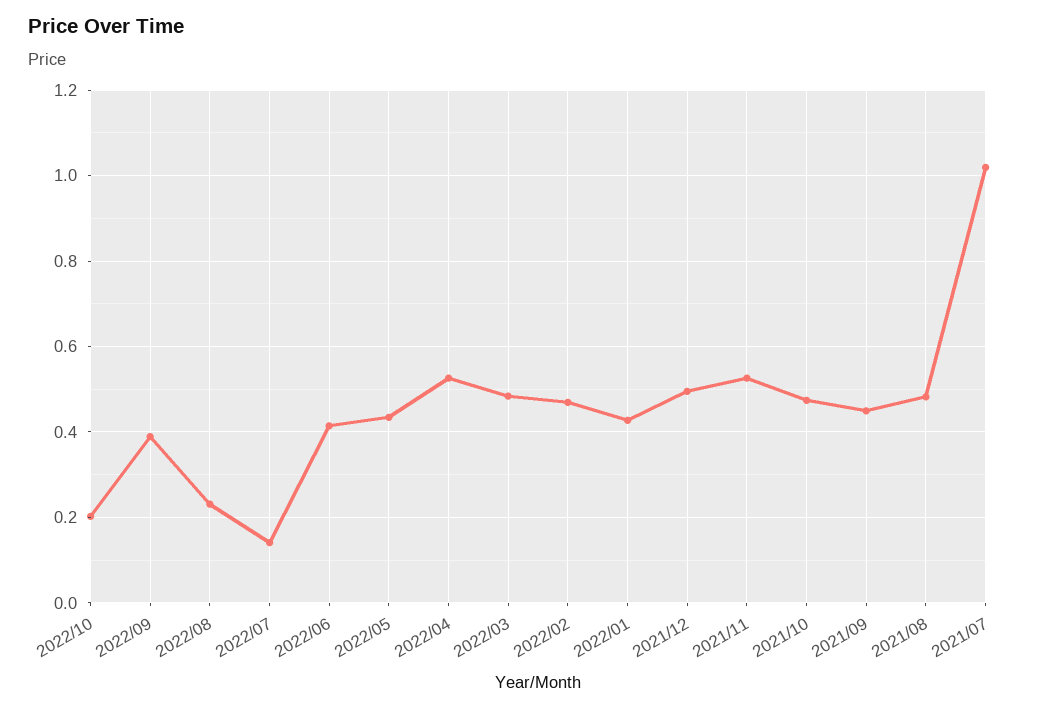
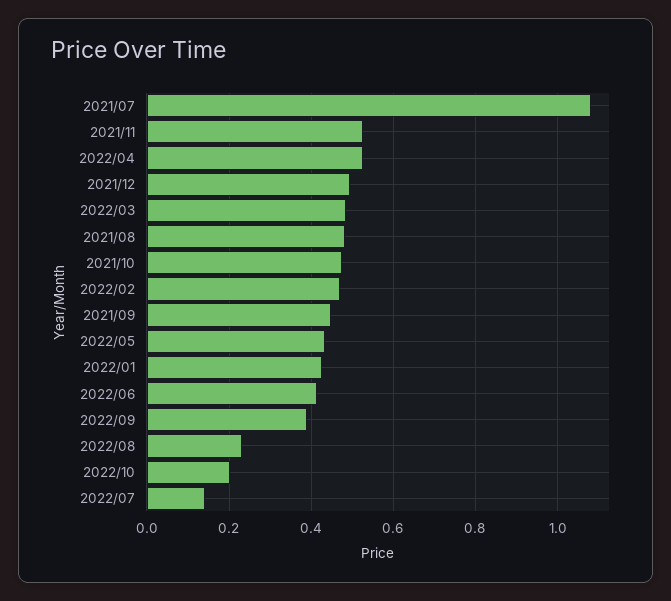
2021/07: 1.02 -> 1.08

